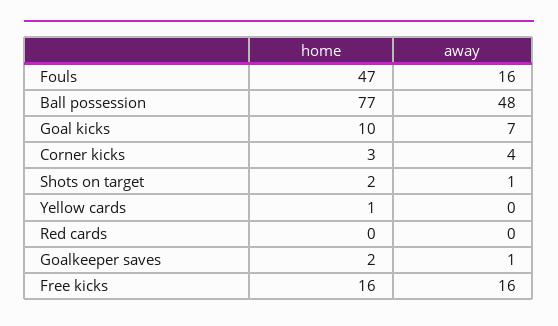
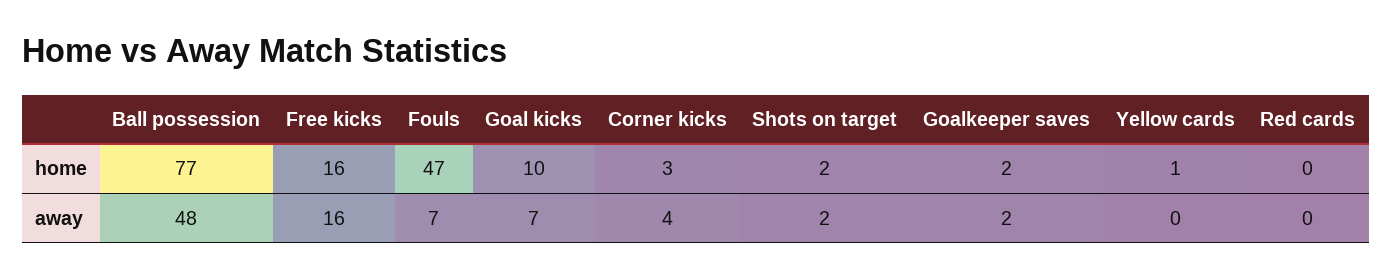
away, Fouls: 16 -> 7
away, Shots on target: 1 -> 2
away, Goalkeeper saves: 1 -> 2

